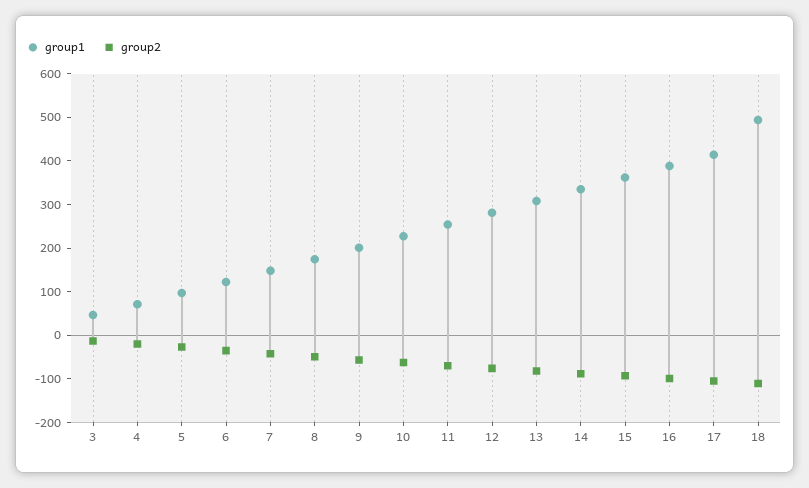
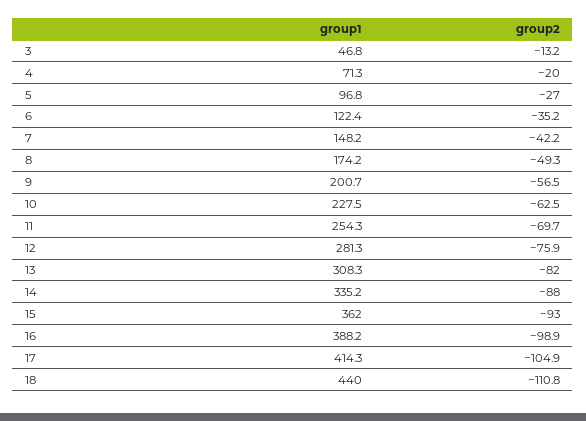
group1, 18: 500 -> 440

